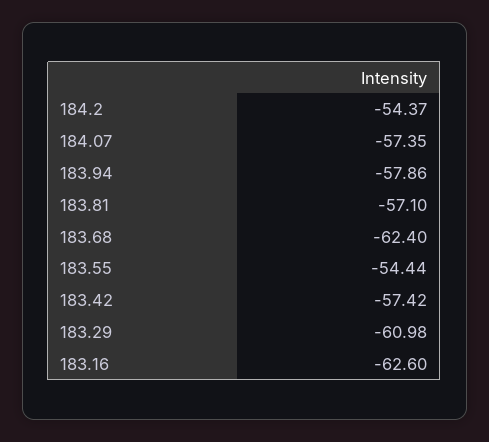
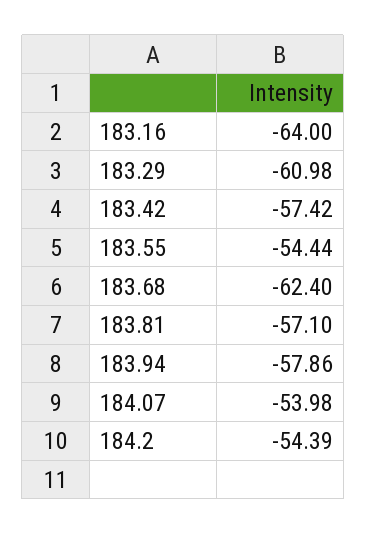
184.2: -54.37 -> -54.39
184.07: -57.35 -> -53.98
183.16: -62.6 -> -64

